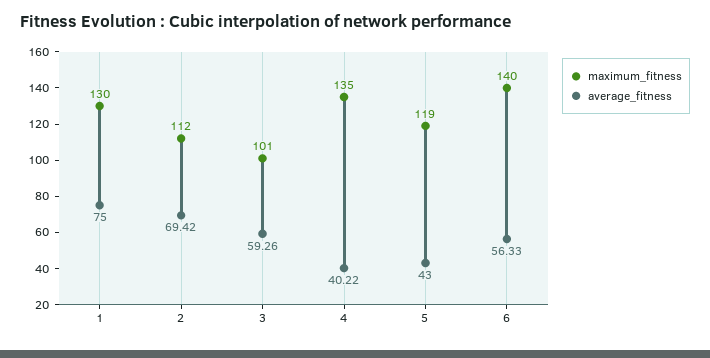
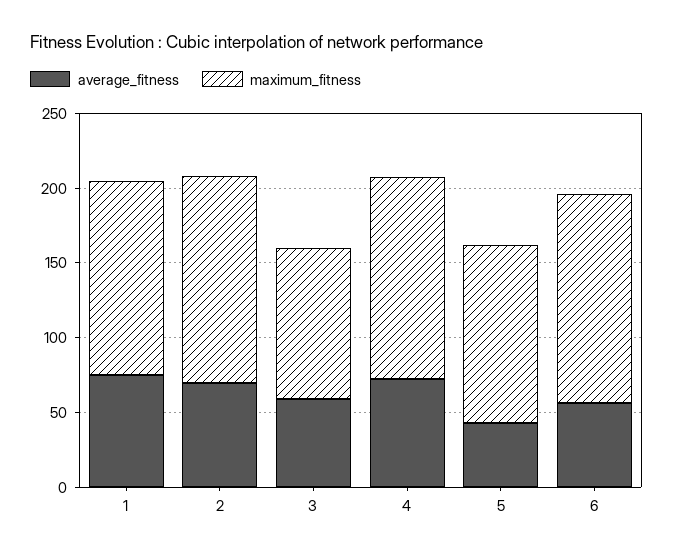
maximum_fitness, 2: 112 -> 140
average_fitness, 4: 40.22 -> 70

